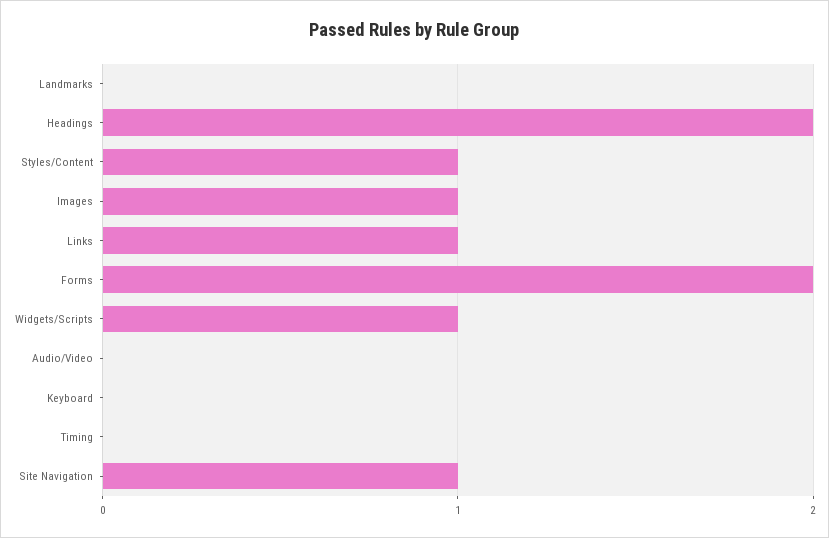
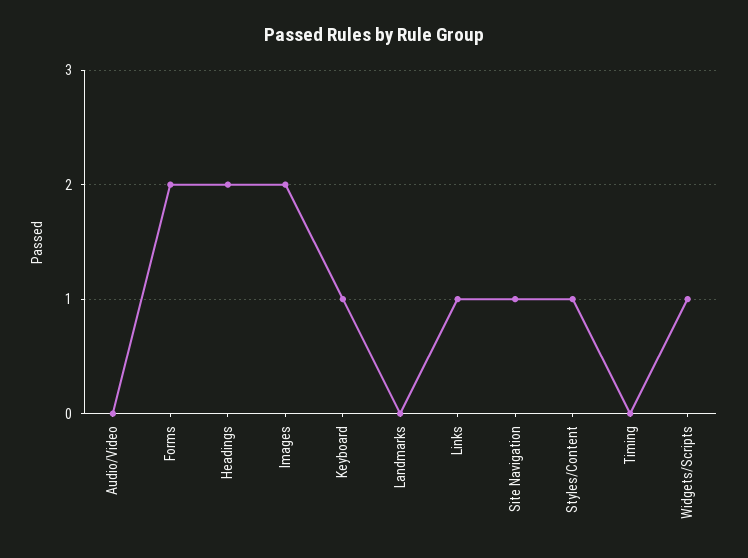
Images: 1 -> 2
Keyboard: 0 -> 1

